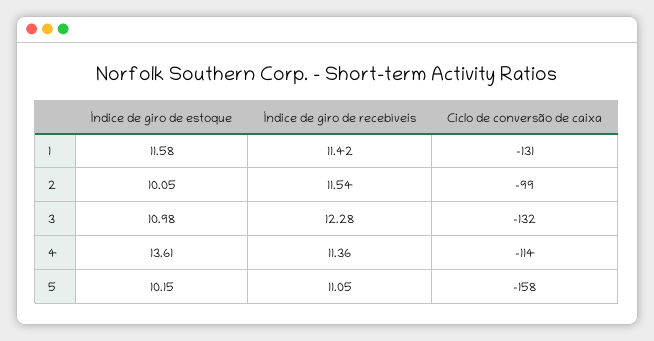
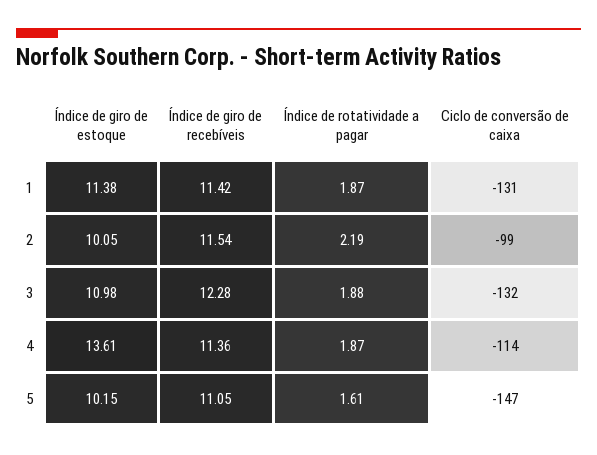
Índice de giro de estoque, 1: 11.58 -> 11.38
Ciclo de conversão de caixa, 5: -158 -> -147
Índice de rotatividade a pagar, 1: none -> 1.87
Índice de rotatividade a pagar, 2: none -> 2.19
Índice de rotatividade a pagar, 3: none -> 1.88
Índice de rotatividade a pagar, 4: none -> 1.87
Índice de rotatividade a pagar, 5: none -> 1.61

